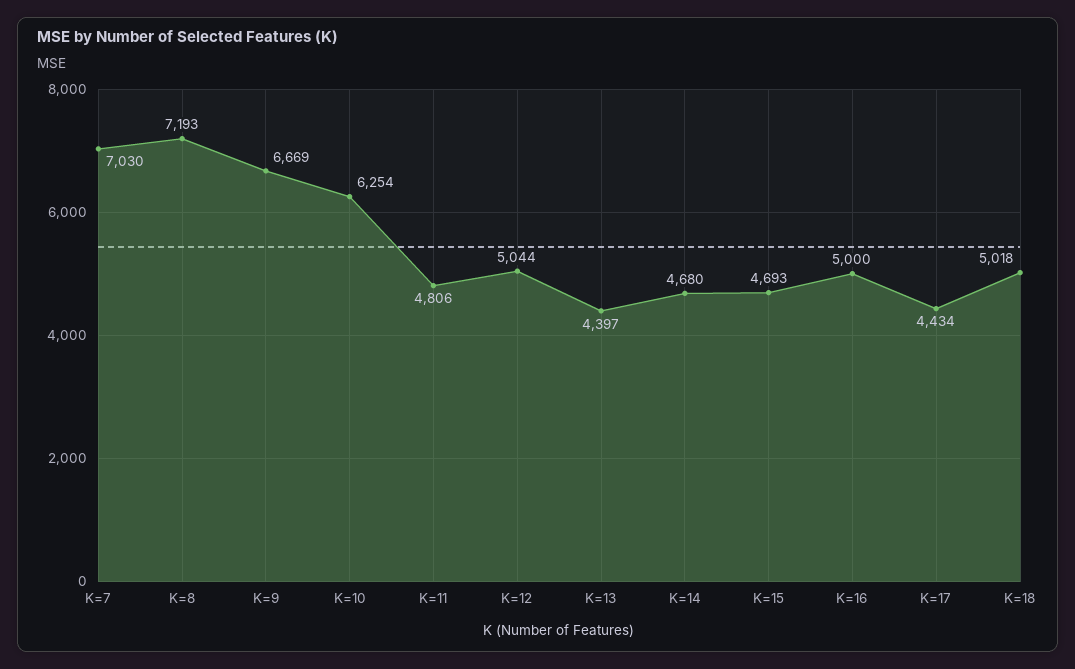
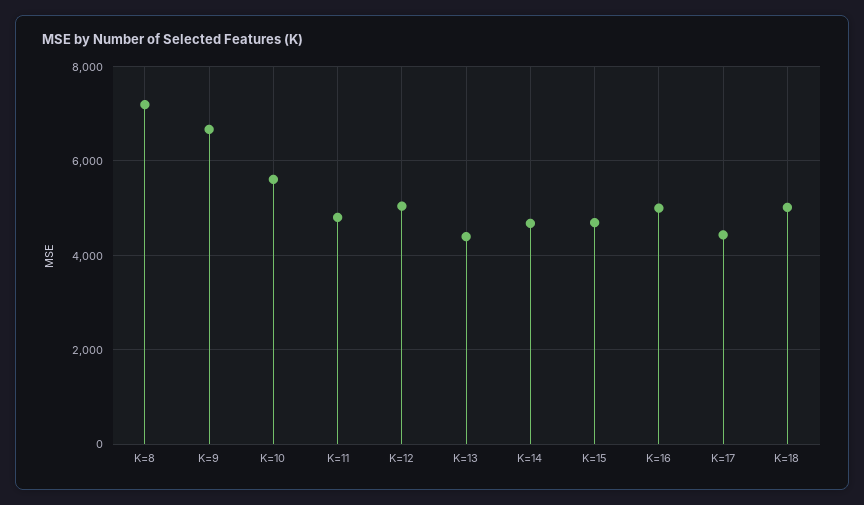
K=7: 7030 -> none
K=10: 6254 -> 5600

